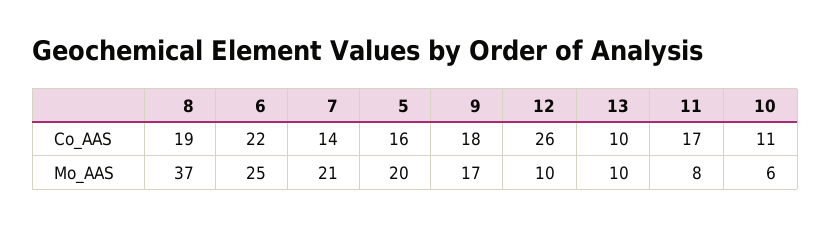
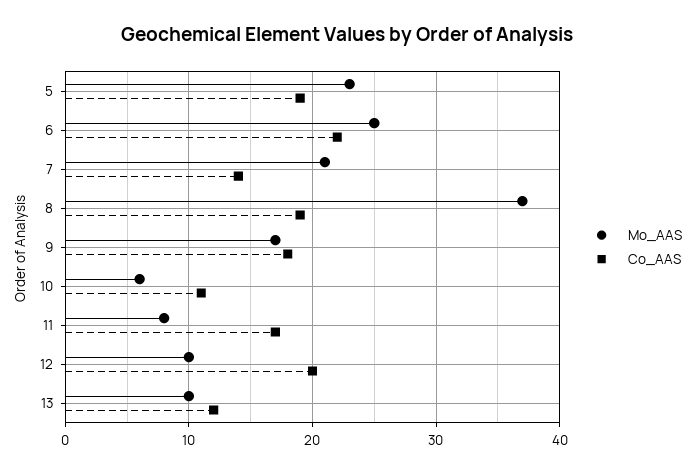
Co_AAS, 5: 16 -> 19
Co_AAS, 12: 26 -> 20
Co_AAS, 13: 10 -> 12
Mo_AAS, 5: 20 -> 23

